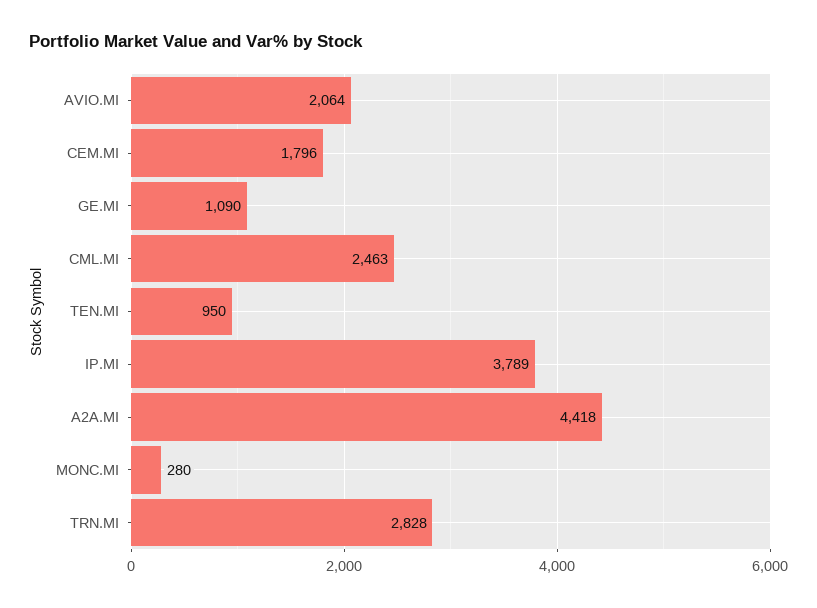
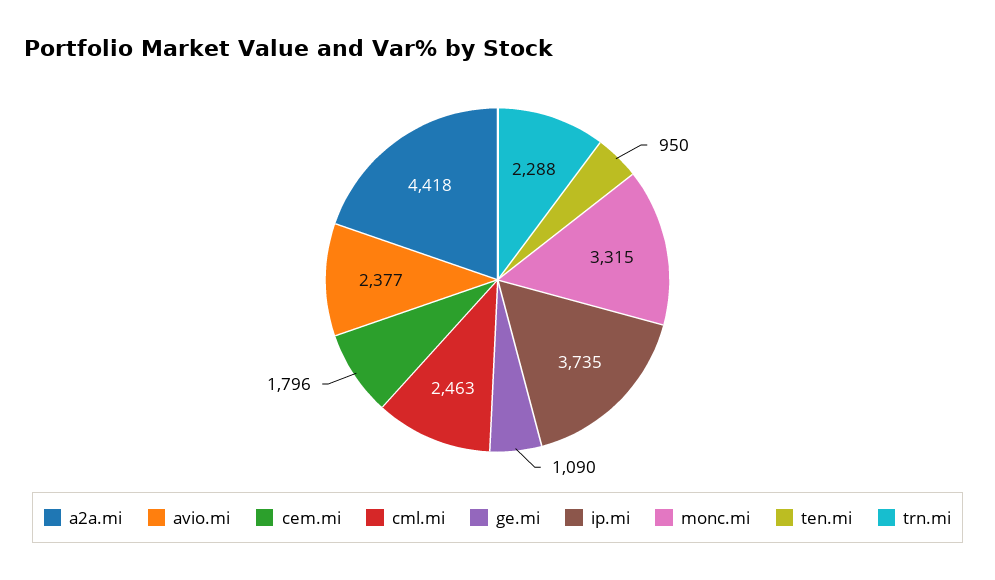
AVIO.MI: 2064 -> 2377
IP.MI: 3789 -> 3735
MONC.MI: 280 -> 3315
TRN.MI: 2828 -> 2288

